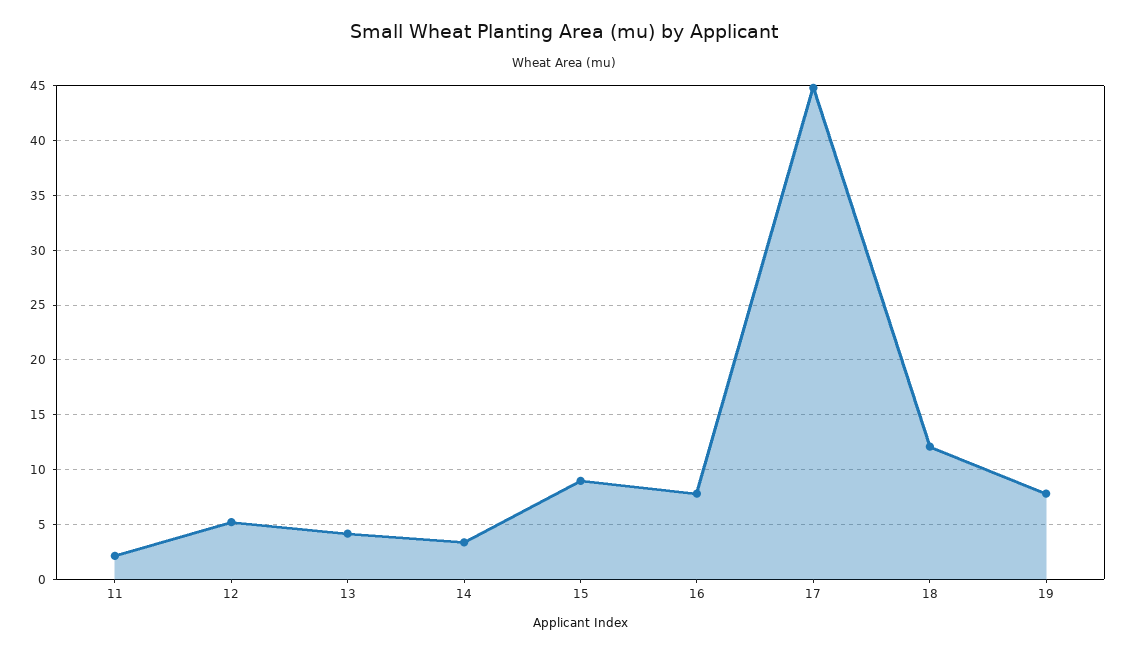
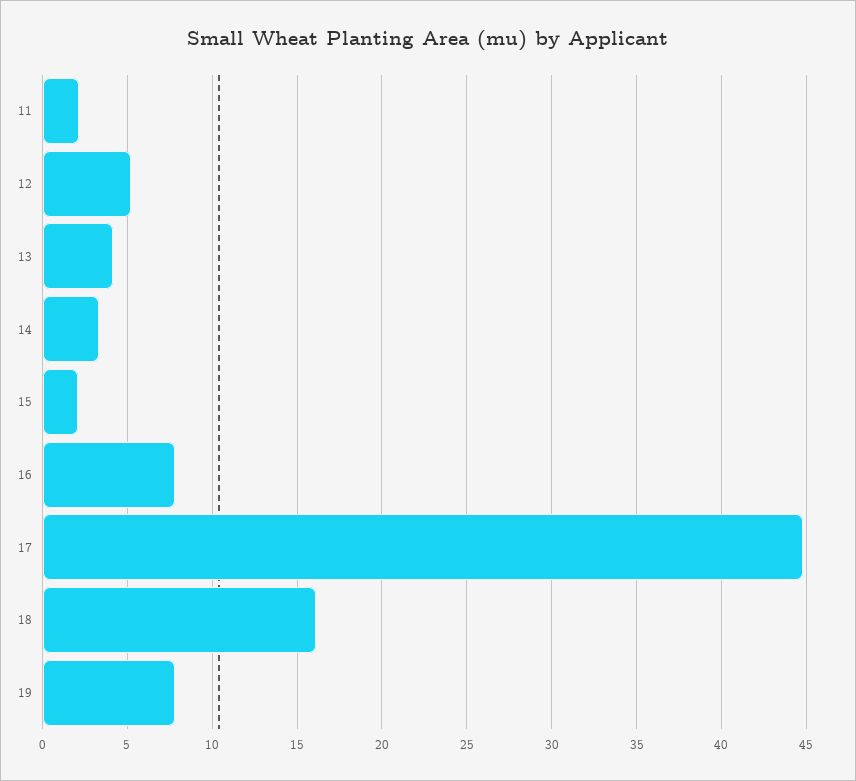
15: 9 -> 2
18: 12 -> 16

